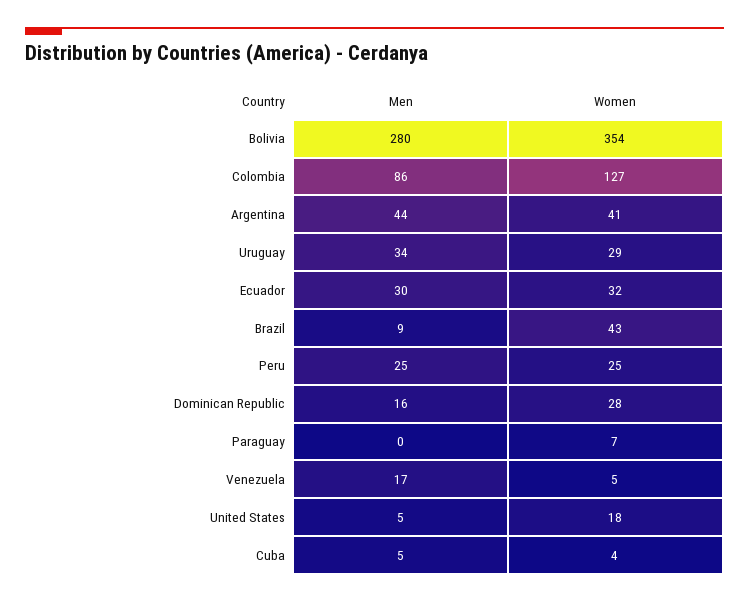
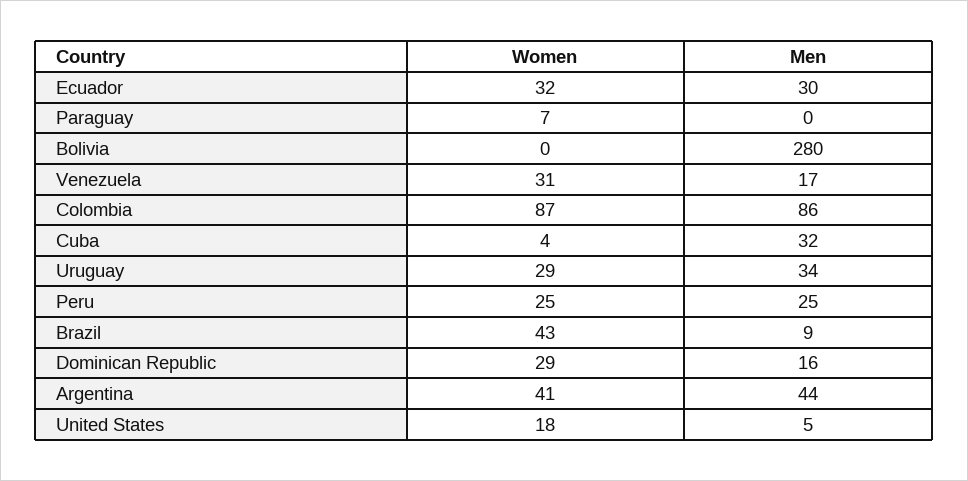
Women, Bolivia: 354 -> 0
Women, Colombia: 127 -> 87
Women, Dominican Republic: 28 -> 29
Women, Venezuela: 5 -> 31
Men, Cuba: 5 -> 32

